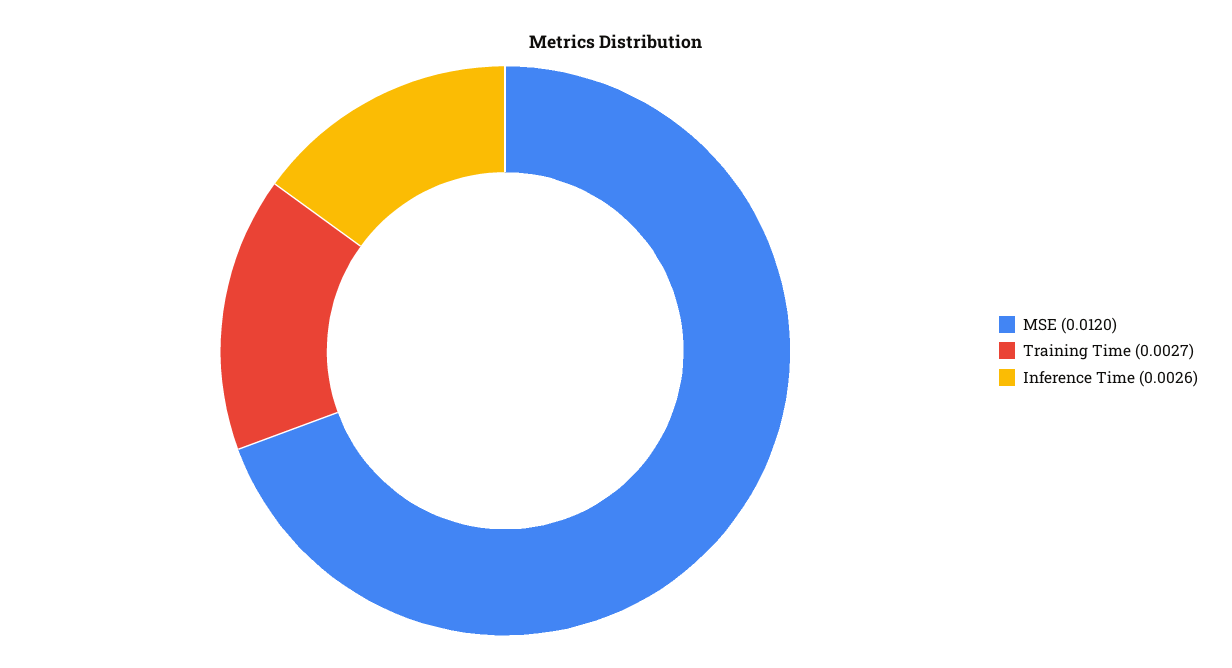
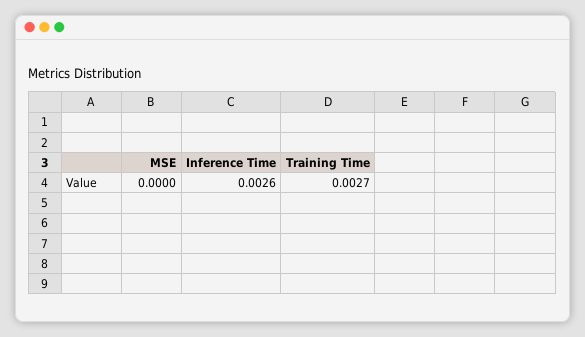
MSE: 0.012 -> 0

